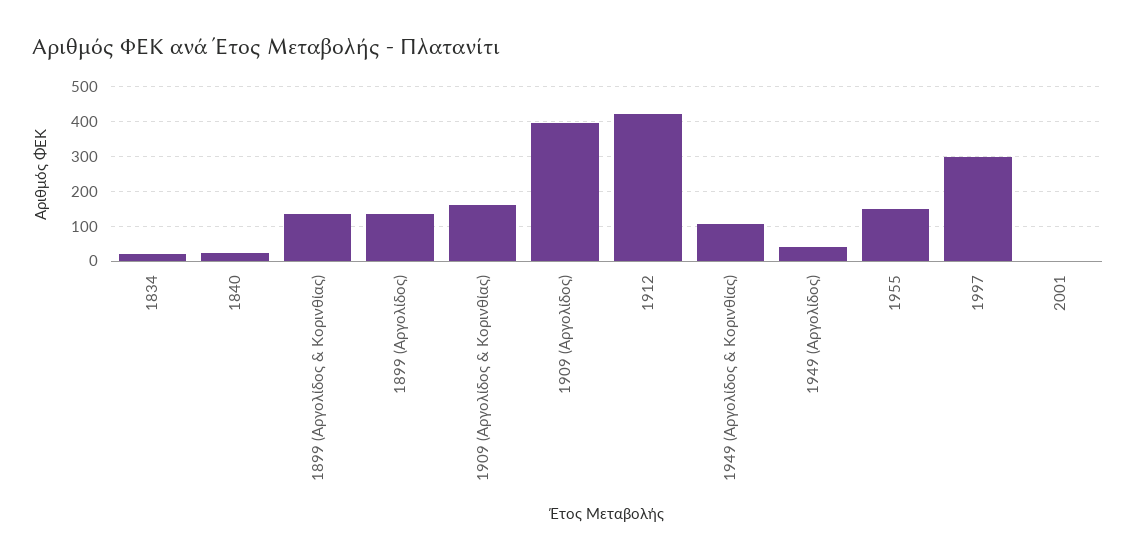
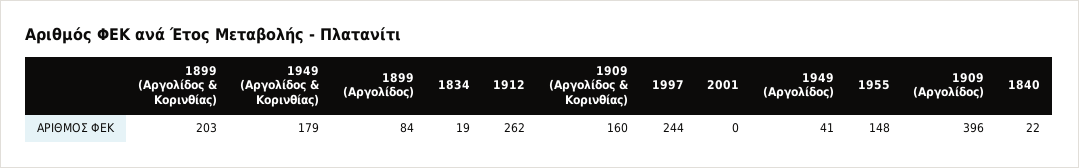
1899 (Αργολίδος & Κορινθίας): 140 -> 203
1899 (Αργολίδος): 140 -> 84
1912: 420 -> 262
1949 (Αργολίδος & Κορινθίας): 100 -> 179
1997: 300 -> 244

